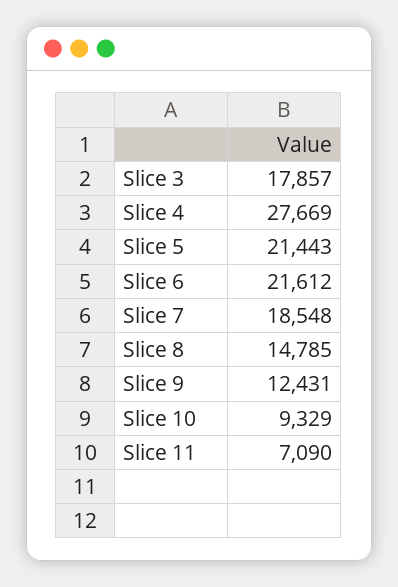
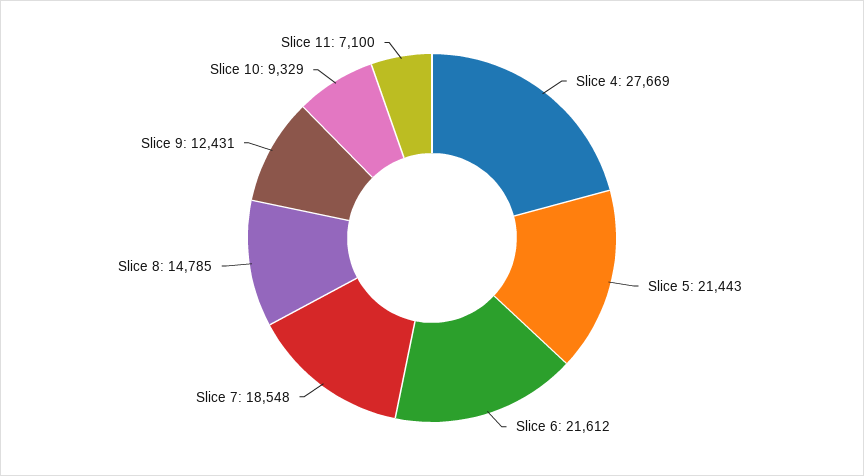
Slice 3: 17857 -> none
Slice 11: 7090 -> 7100

